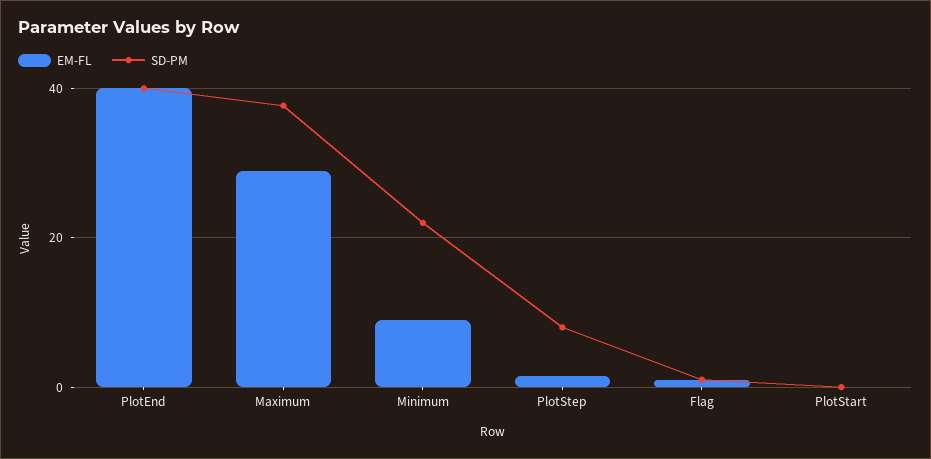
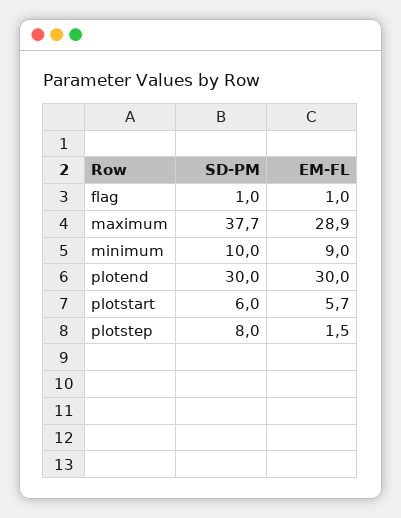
EM-FL, PlotEnd: 40 -> 30
SD-PM, PlotEnd: 40 -> 30
SD-PM, Minimum: 22 -> 10
EM-FL, PlotStart: 0 -> 5.7
SD-PM, PlotStart: 0 -> 6

